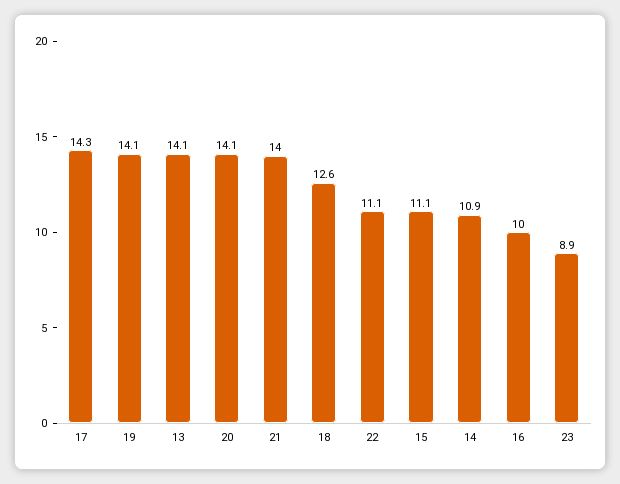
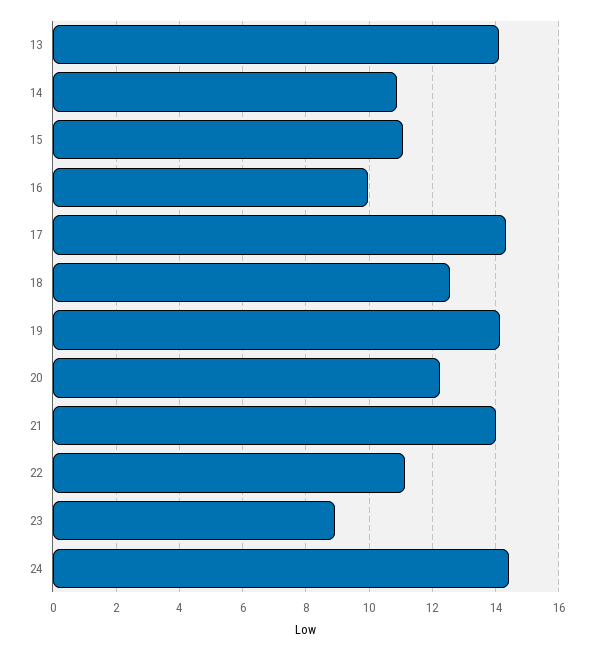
20: 14.1 -> 12.2
24: none -> 14.4

